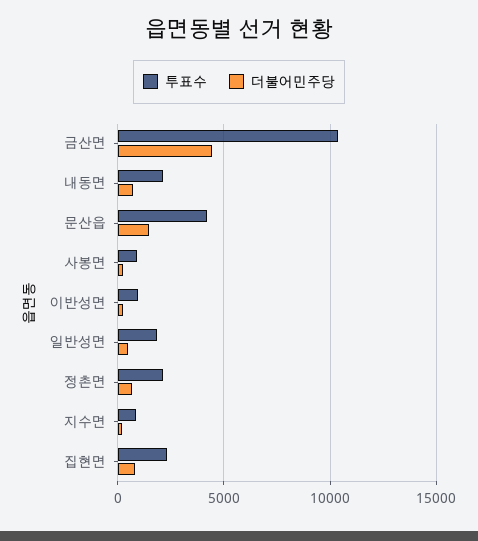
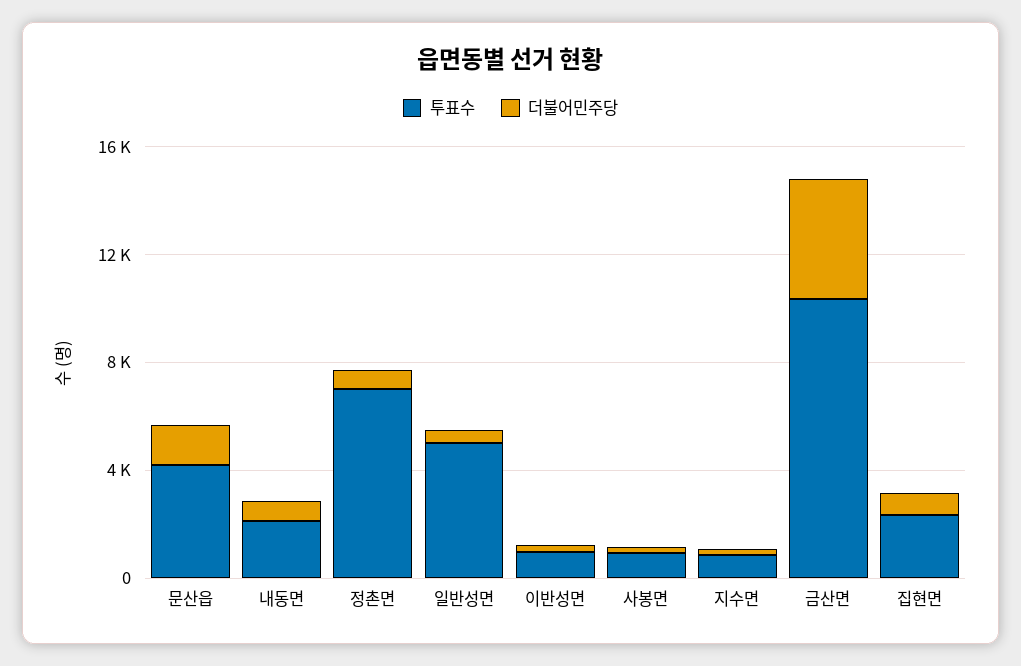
투표수, 일반성면: 2000 -> 5000
투표수, 정촌면: 2000 -> 7000

